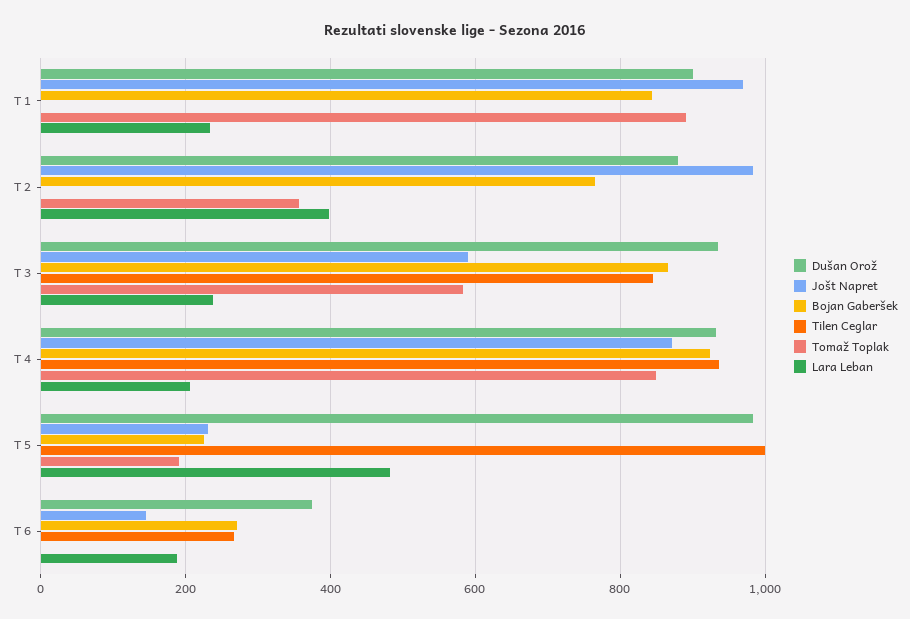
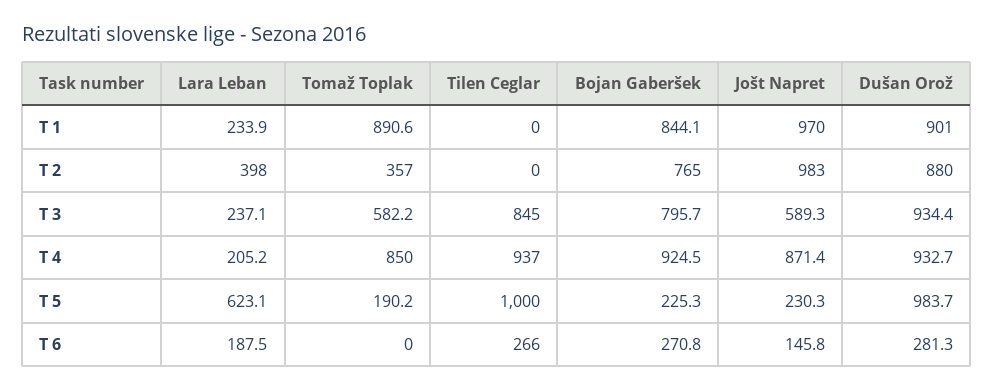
Bojan Gaberšek, T 3: 860 -> 795.7
Lara Leban, T 5: 480 -> 623.1
Dušan Orož, T 6: 380 -> 281.3

